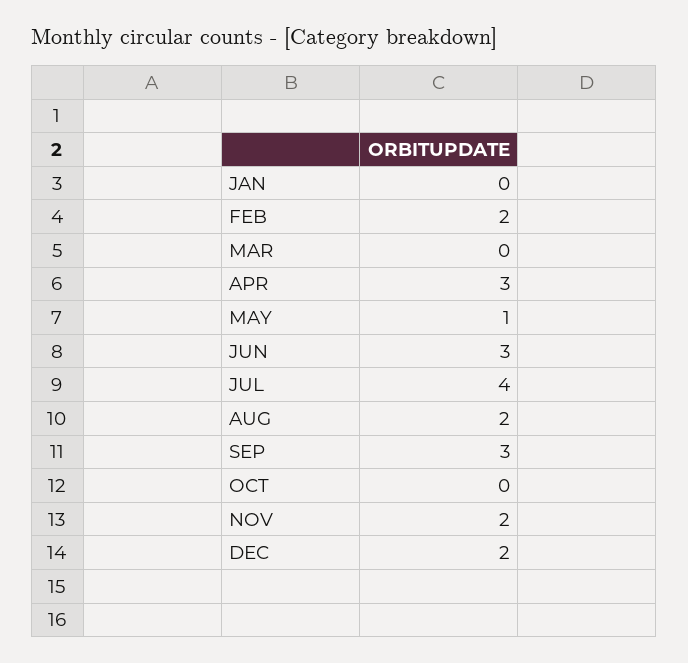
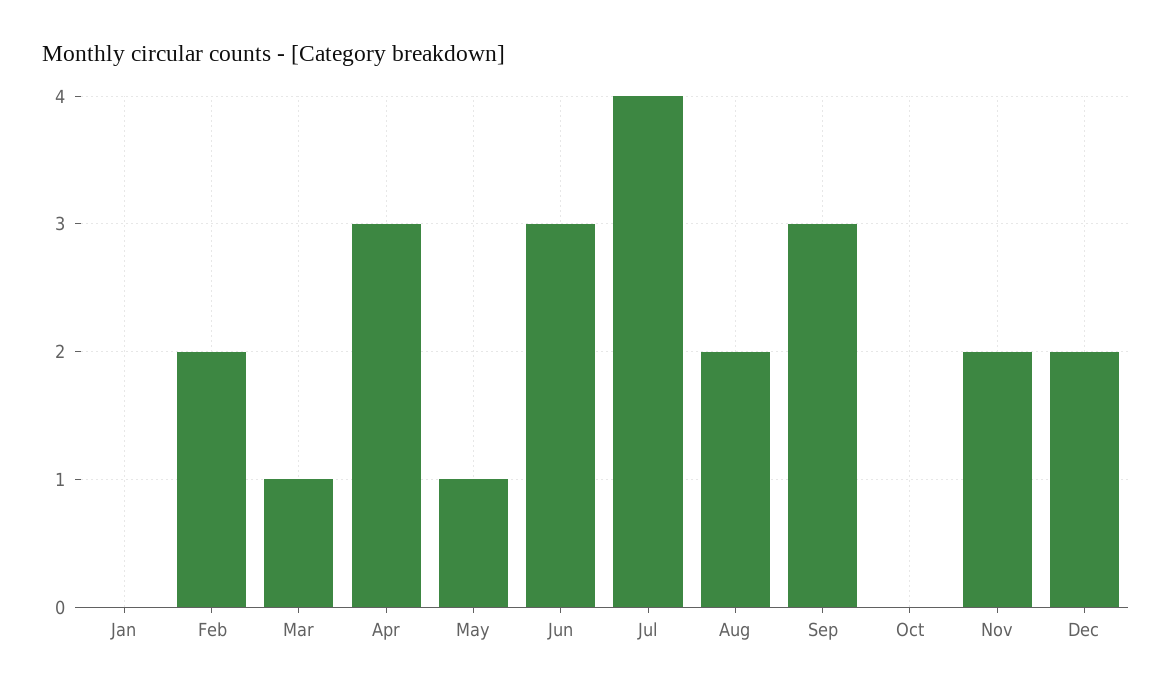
MAR: 0 -> 1

